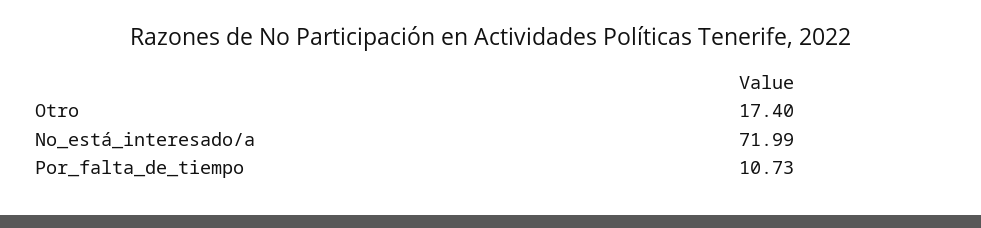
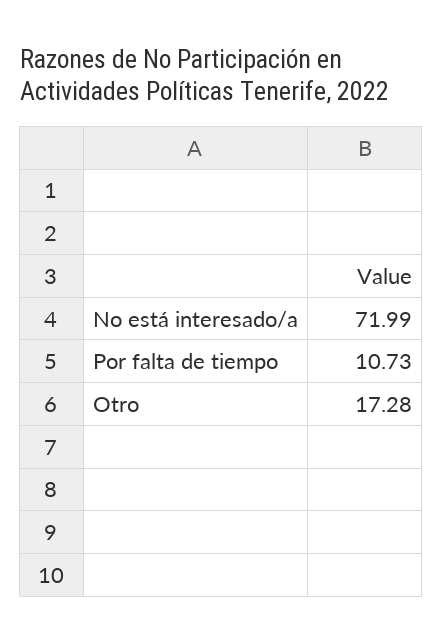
Otro: 17.4 -> 17.28

